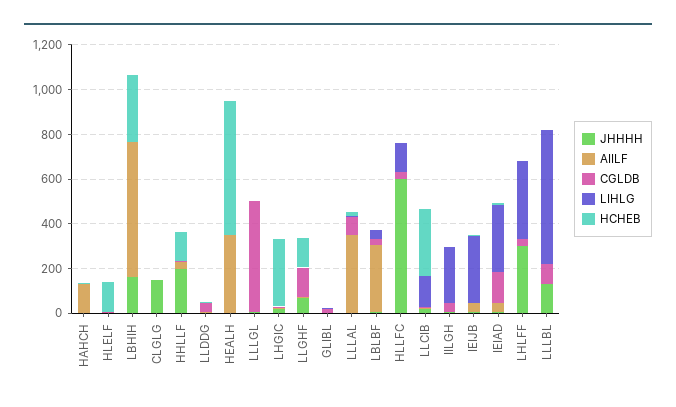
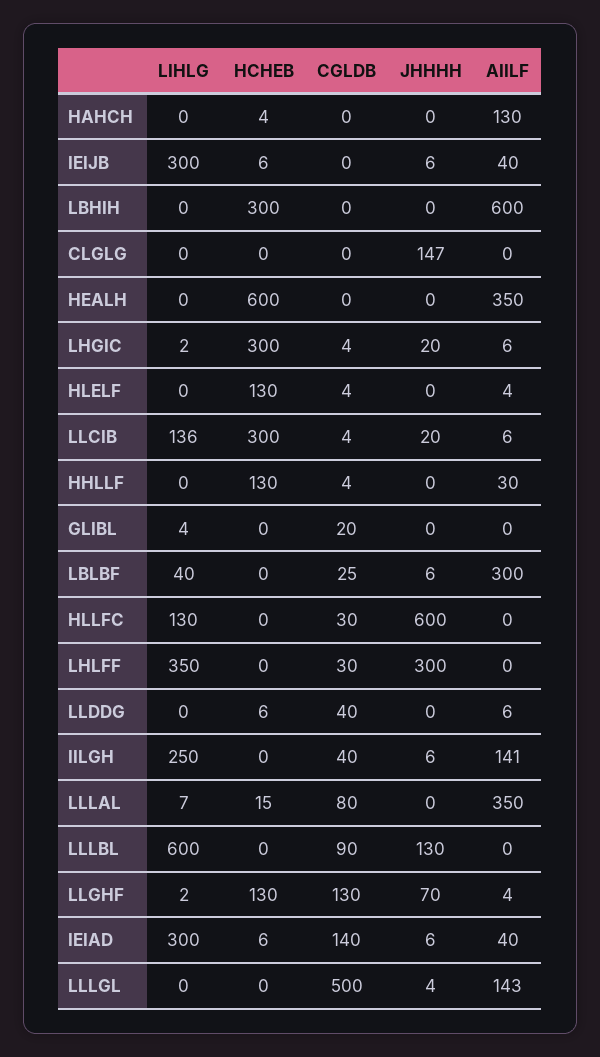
JHHHH, LBHIH: 150 -> 0
JHHHH, HHLLF: 200 -> 0
AIILF, LLLGL: 0 -> 143
AIILF, IILGH: 0 -> 141

